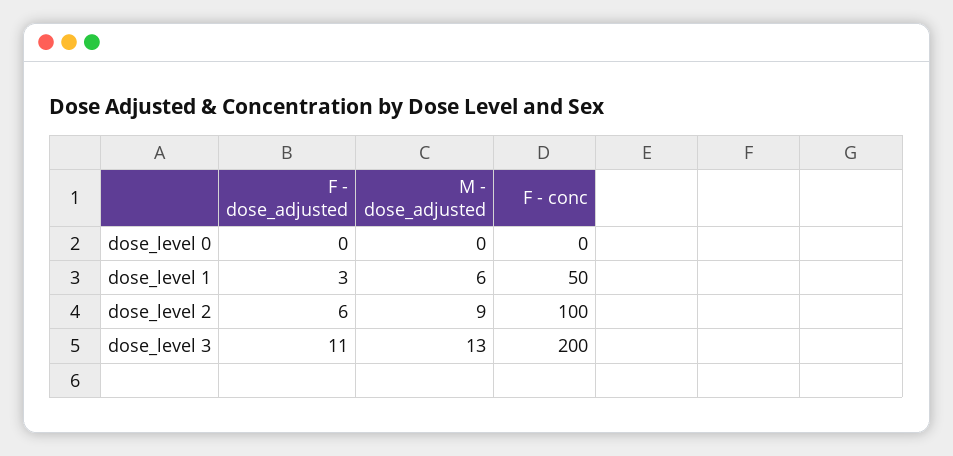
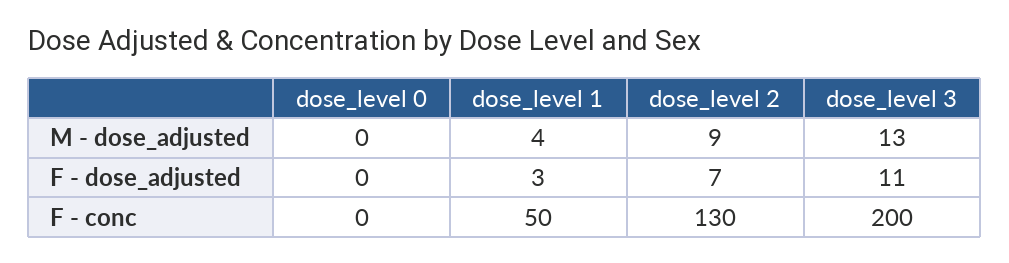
M - dose_adjusted, dose_level 1: 6 -> 4
F - dose_adjusted, dose_level 2: 6 -> 7
F - conc, dose_level 2: 100 -> 130

